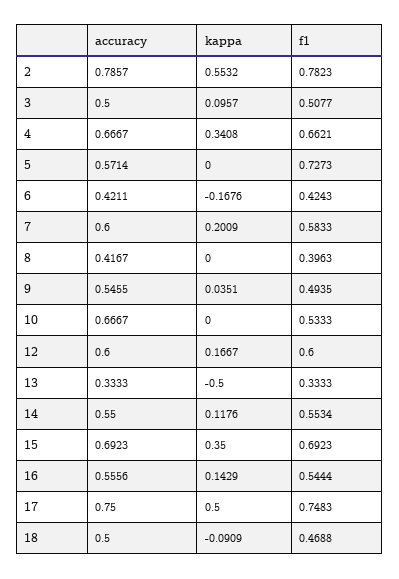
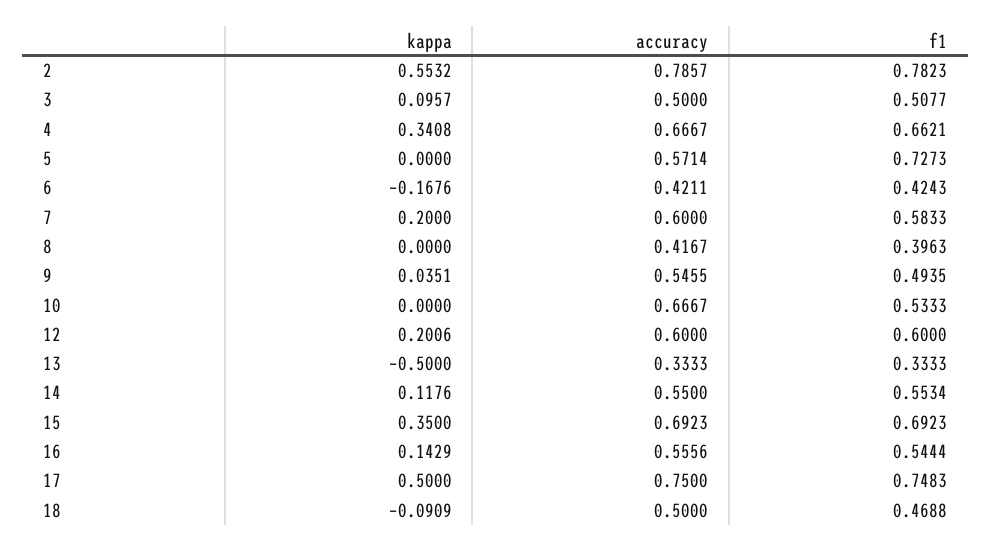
kappa, 7: 0.2009 -> 0.2
kappa, 12: 0.1667 -> 0.2006

